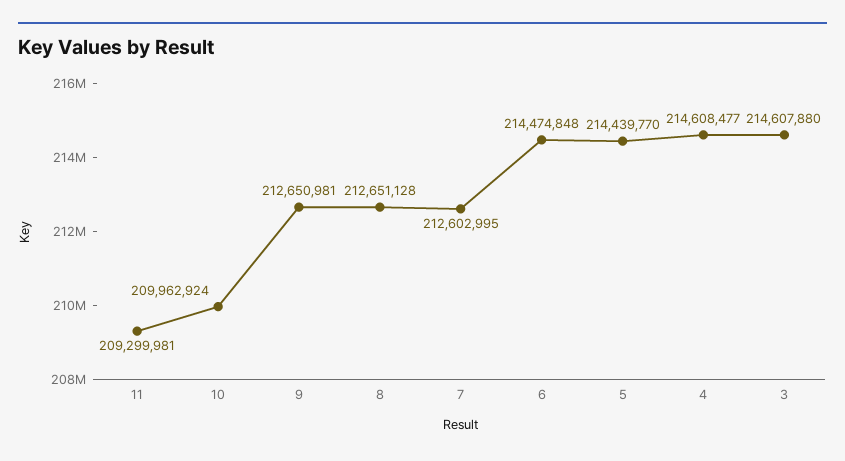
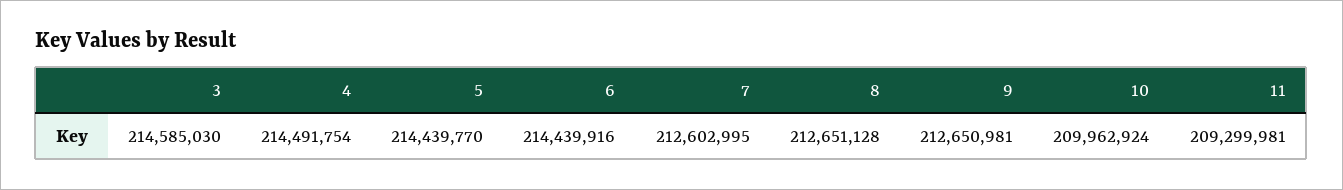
6: 214474848 -> 214439916
4: 214608477 -> 214491754
3: 214607880 -> 214585030

